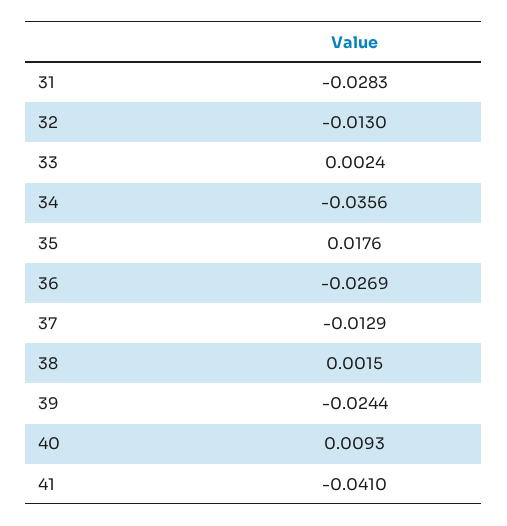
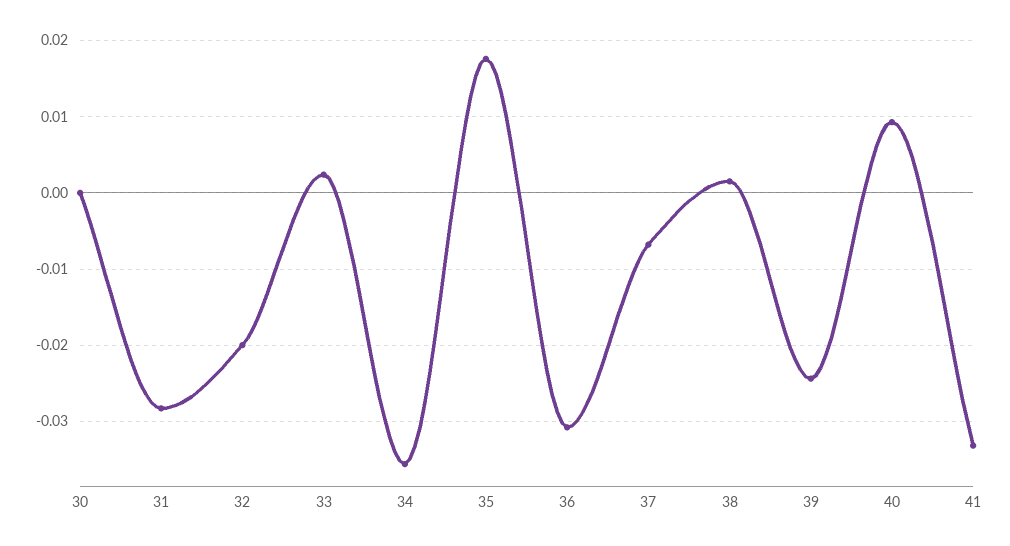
32: -0.013 -> -0.02
36: -0.0269 -> -0.031
37: -0.0129 -> -0.007
41: -0.041 -> -0.033
30: none -> 0

